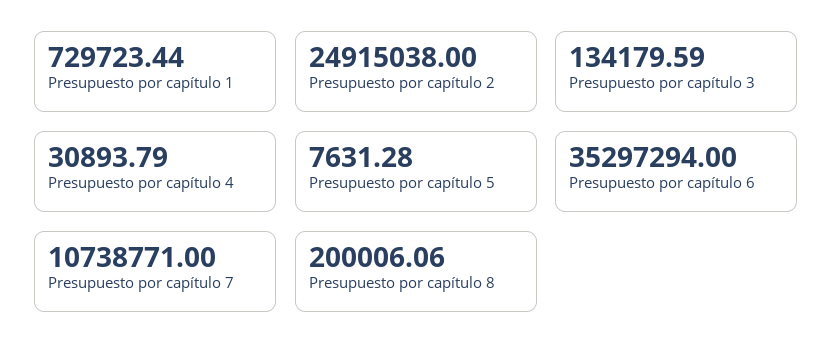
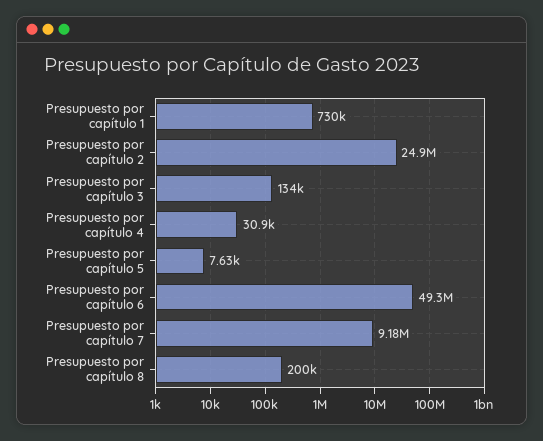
Presupuesto por capítulo 6: 35297294 -> 49300000
Presupuesto por capítulo 7: 10738771 -> 9180000

